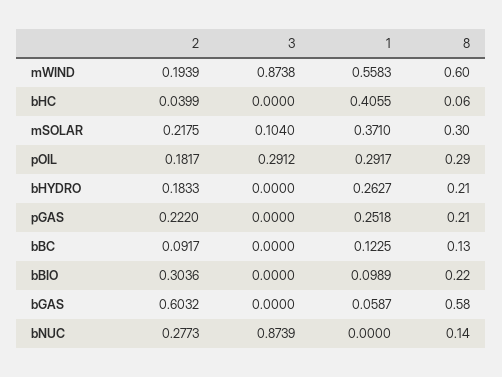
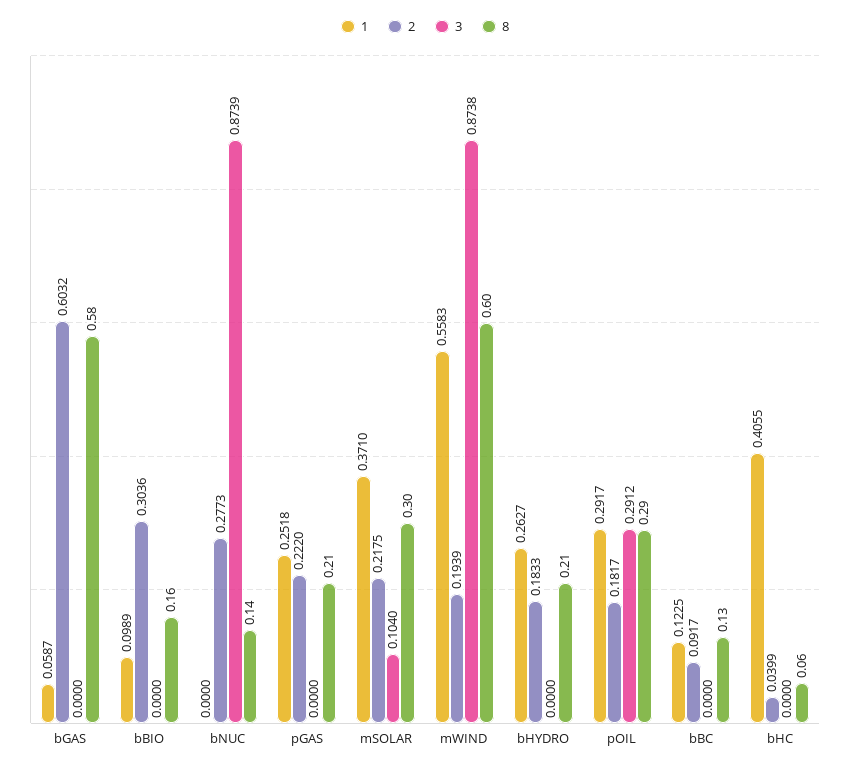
8, bBIO: 0.22 -> 0.16

